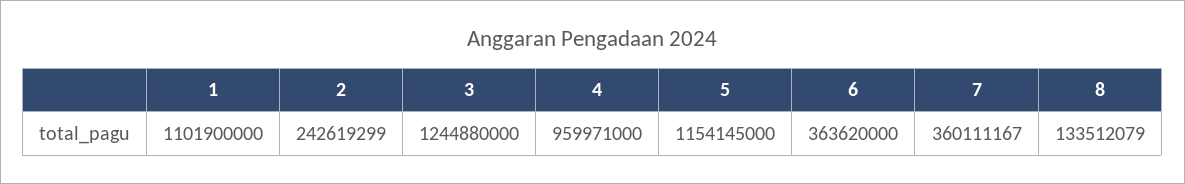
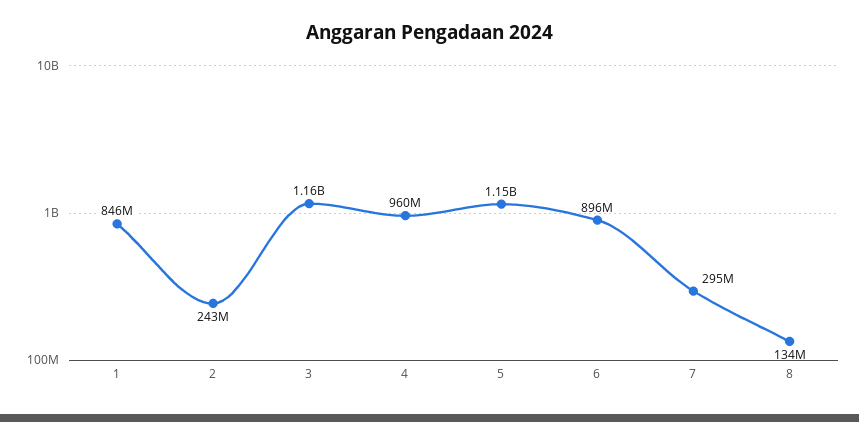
1: 1101900000 -> 846000000
3: 1244880000 -> 1160000000
6: 363620000 -> 896000000
7: 360111167 -> 295000000

